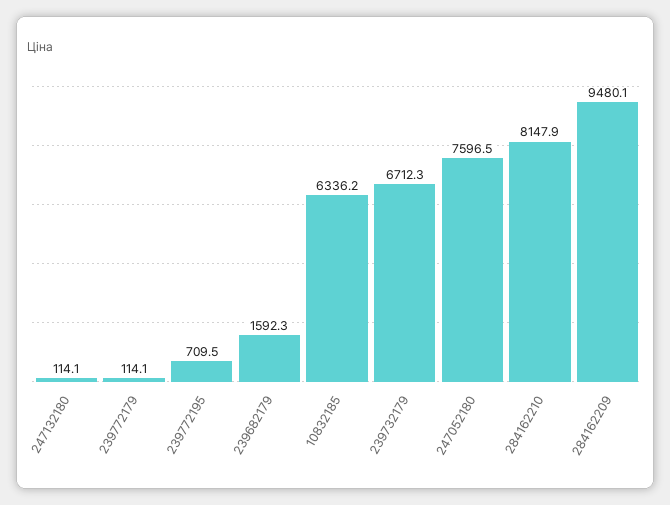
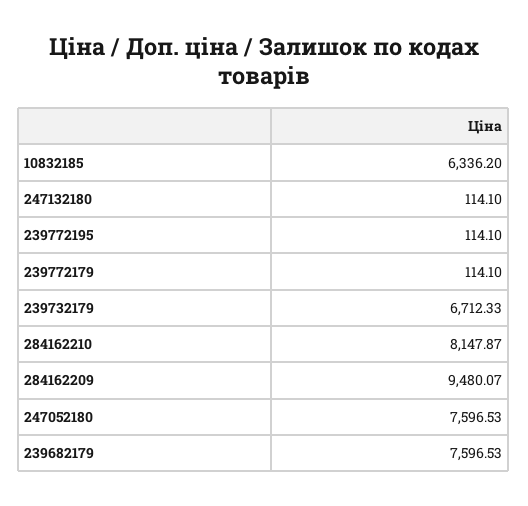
239772195: 709.5 -> 114.1
239682179: 1592.3 -> 7596.53

